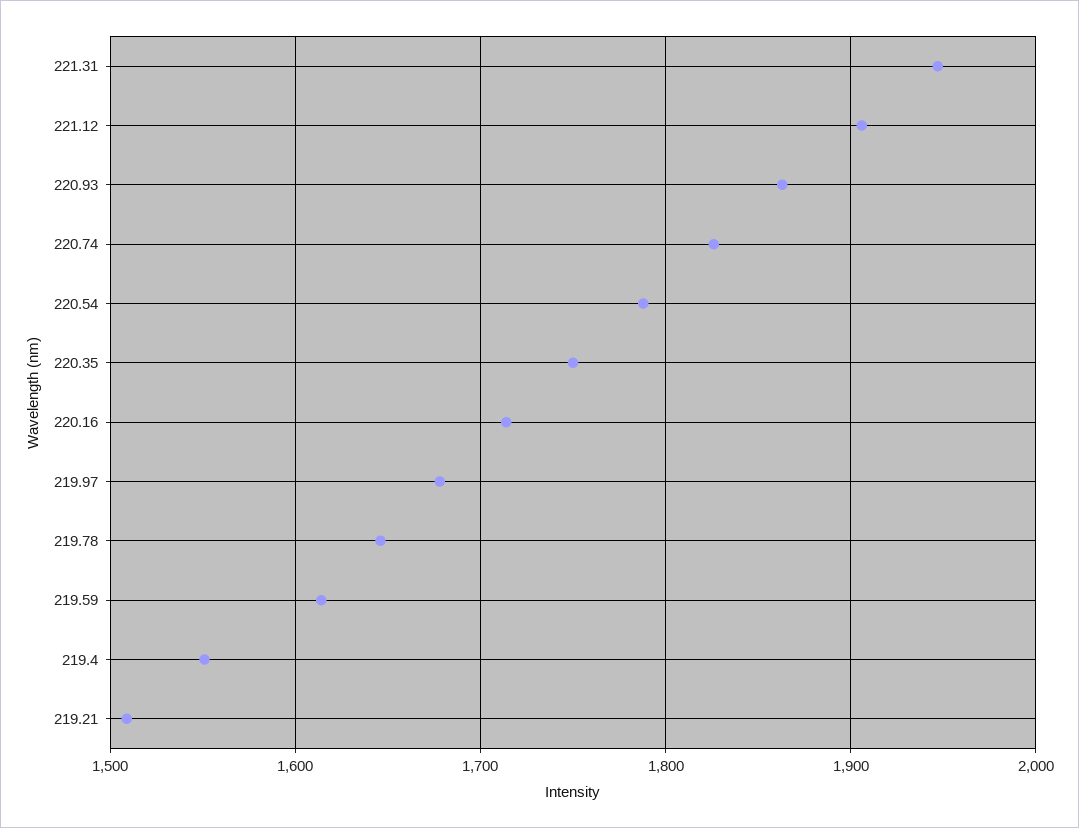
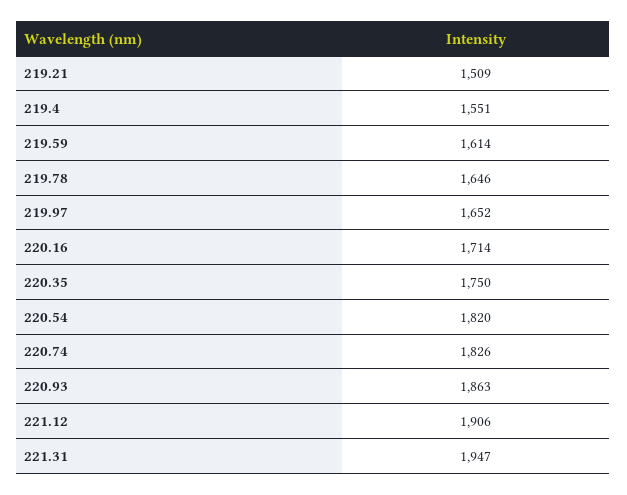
220.54: 1790 -> 1820
219.97: 1680 -> 1652

